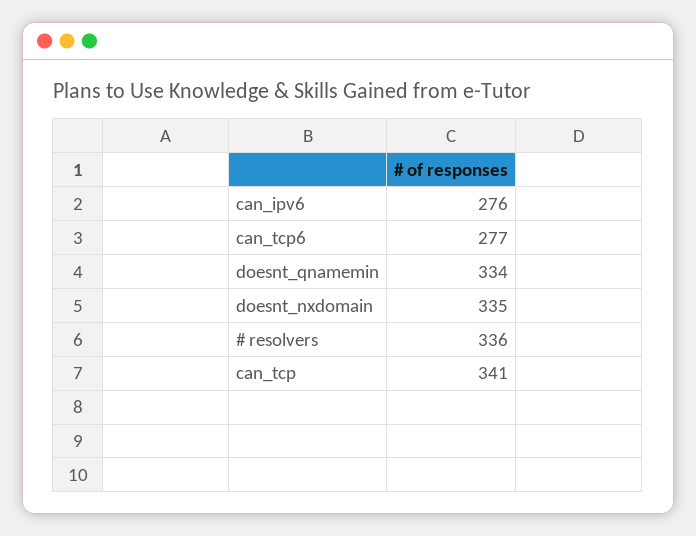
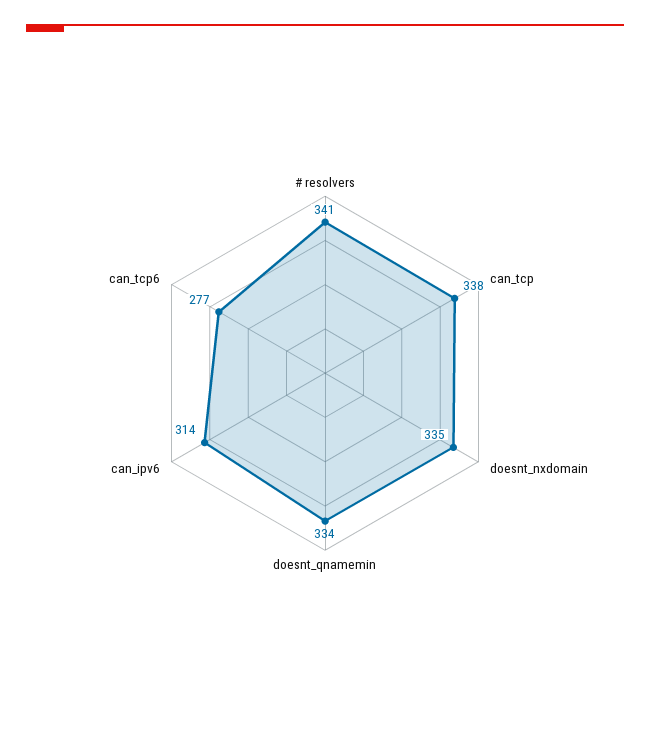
can_ipv6: 276 -> 314
# resolvers: 336 -> 341
can_tcp: 341 -> 338

